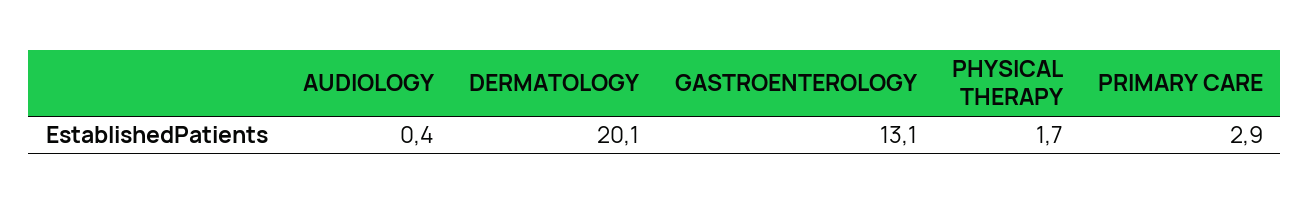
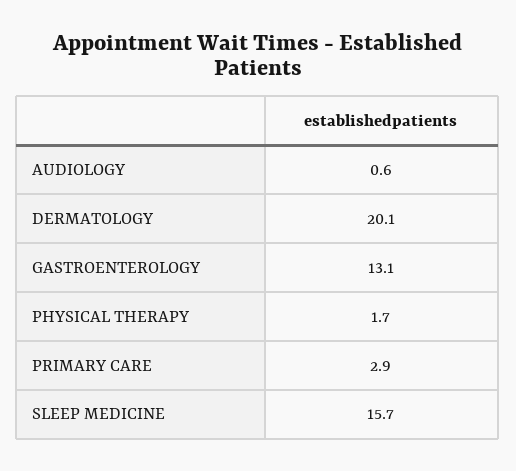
AUDIOLOGY: 0.4 -> 0.6
SLEEP MEDICINE: none -> 15.7

